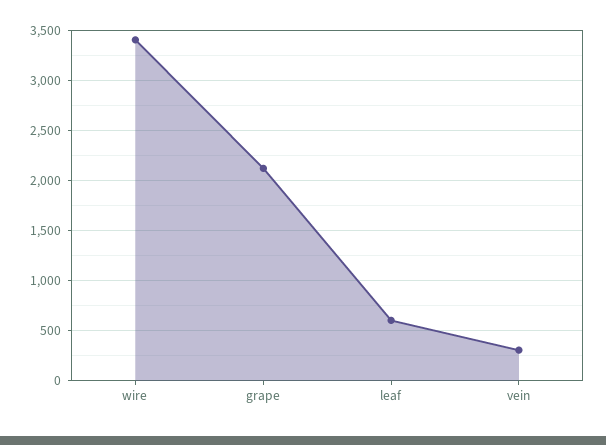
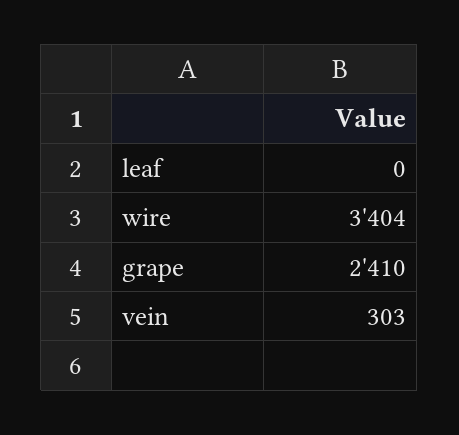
grape: 2100 -> 2410
leaf: 600 -> 0

